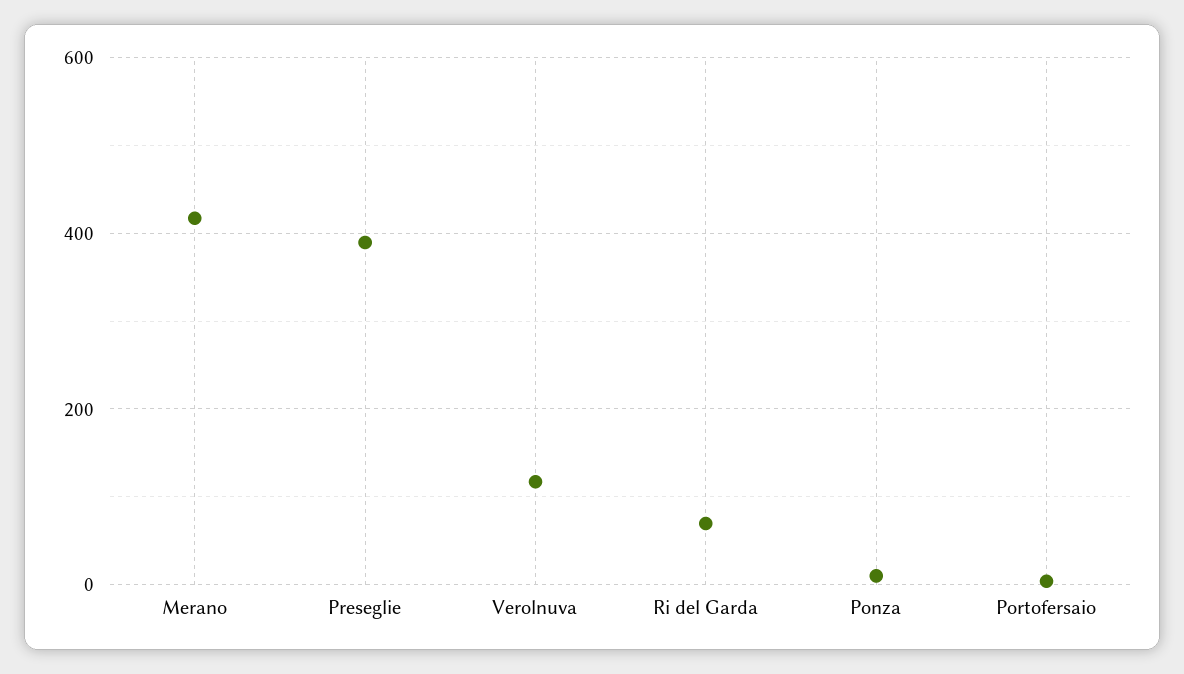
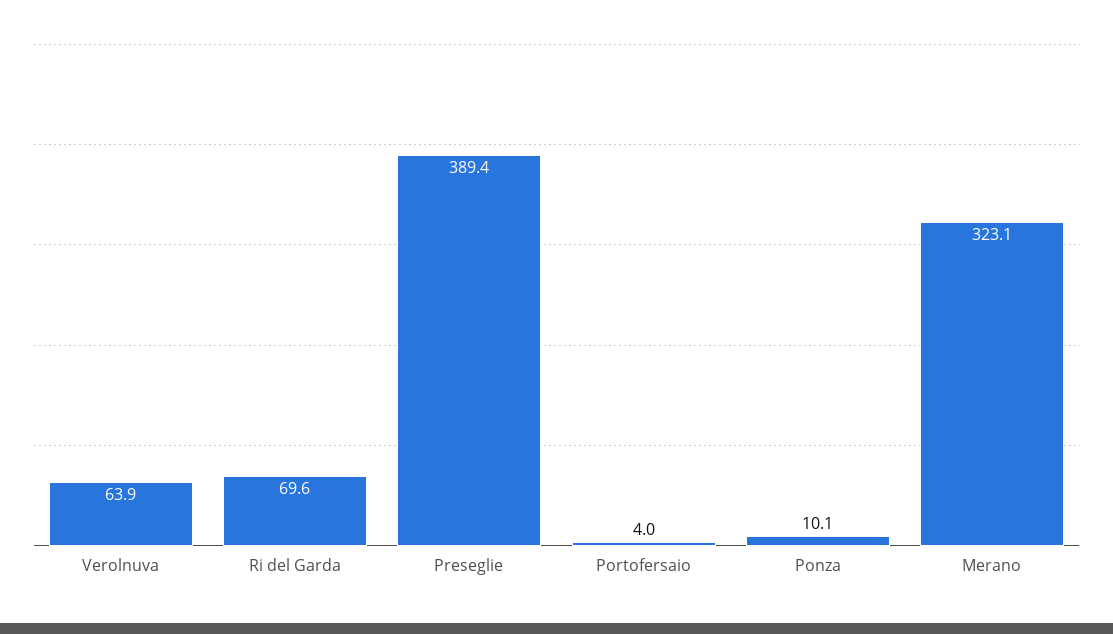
Merano: 420 -> 323.1
Verolnuva: 120 -> 63.9

